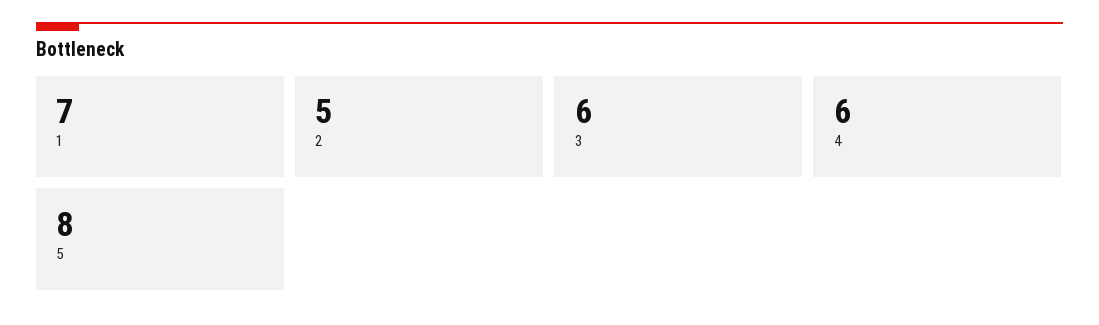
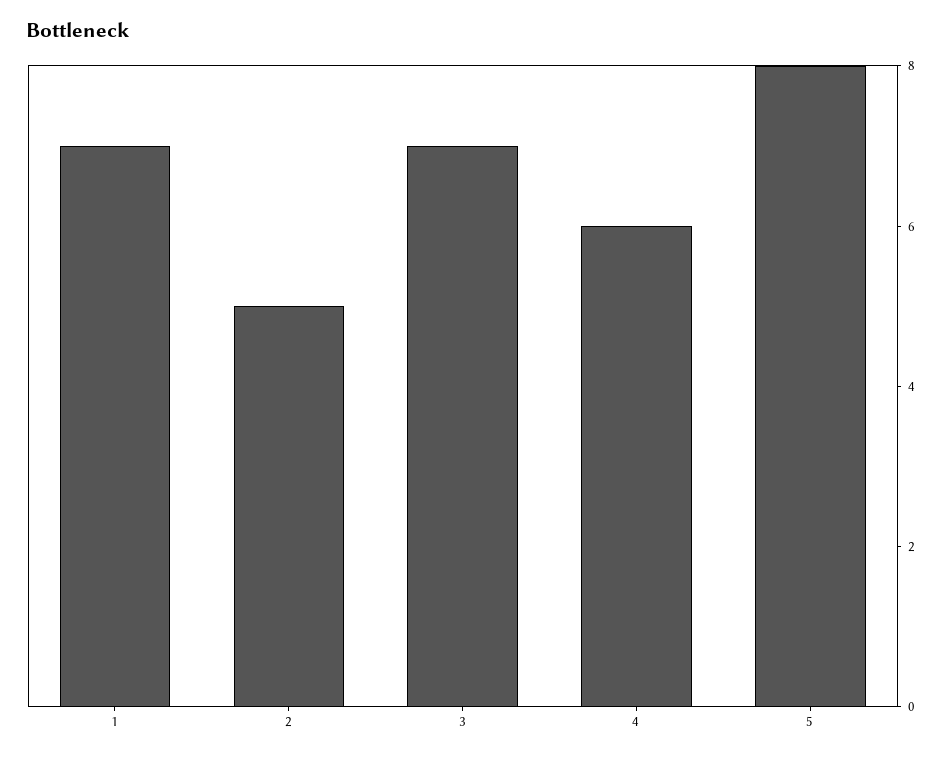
3: 6 -> 7

